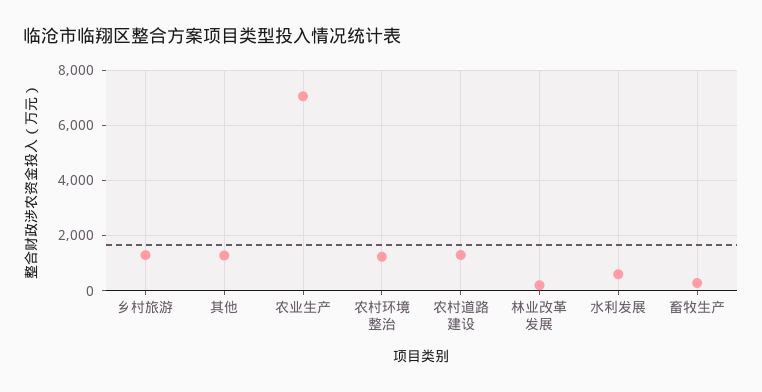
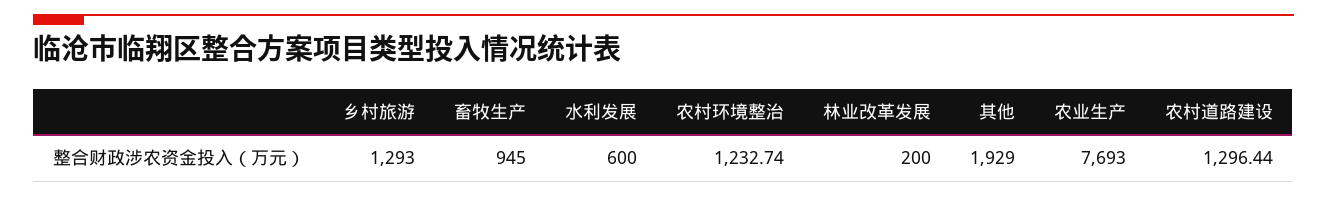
其他: 1250 -> 1929
农业生产: 7000 -> 7693
畜牧生产: 250 -> 945

